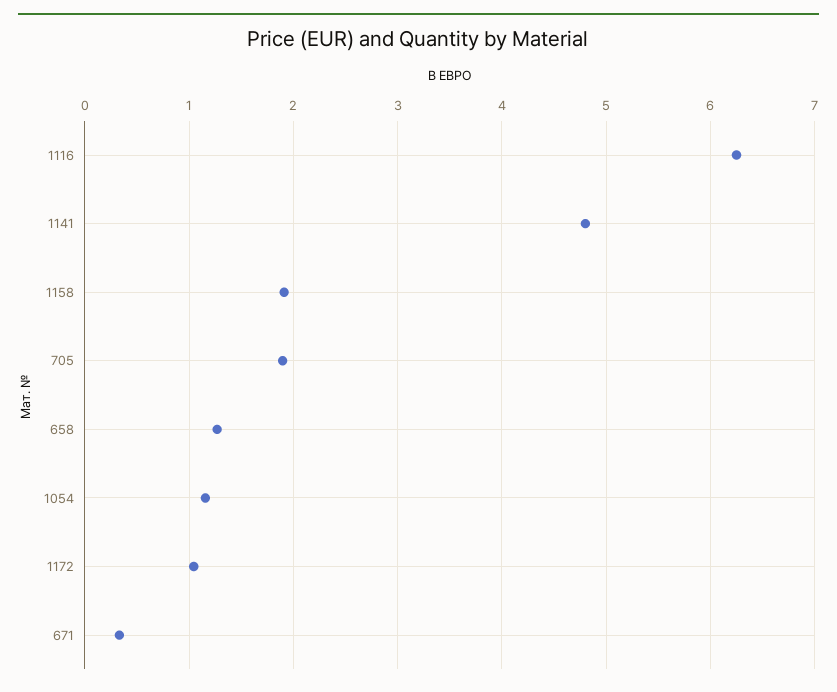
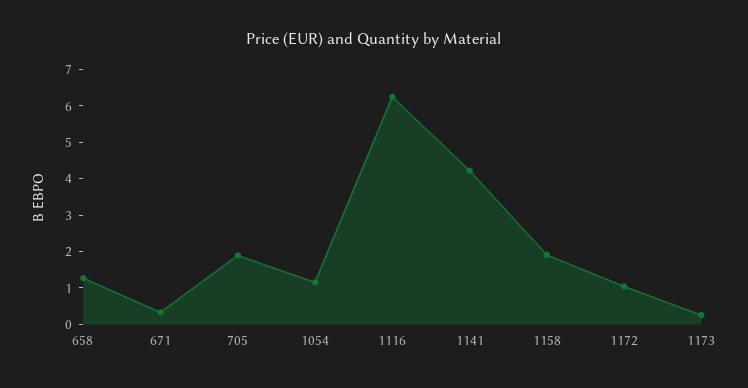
1141: 4.8 -> 4.25
1173: none -> 0.25

